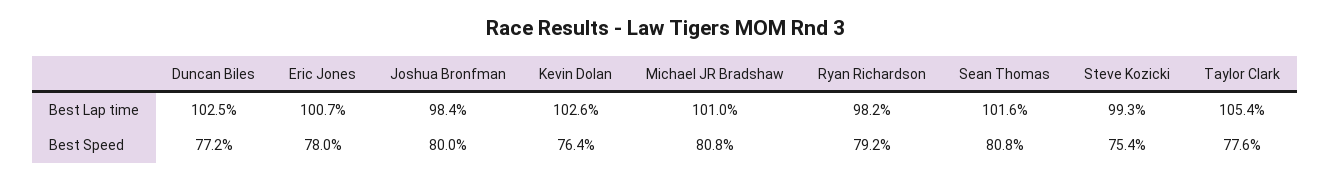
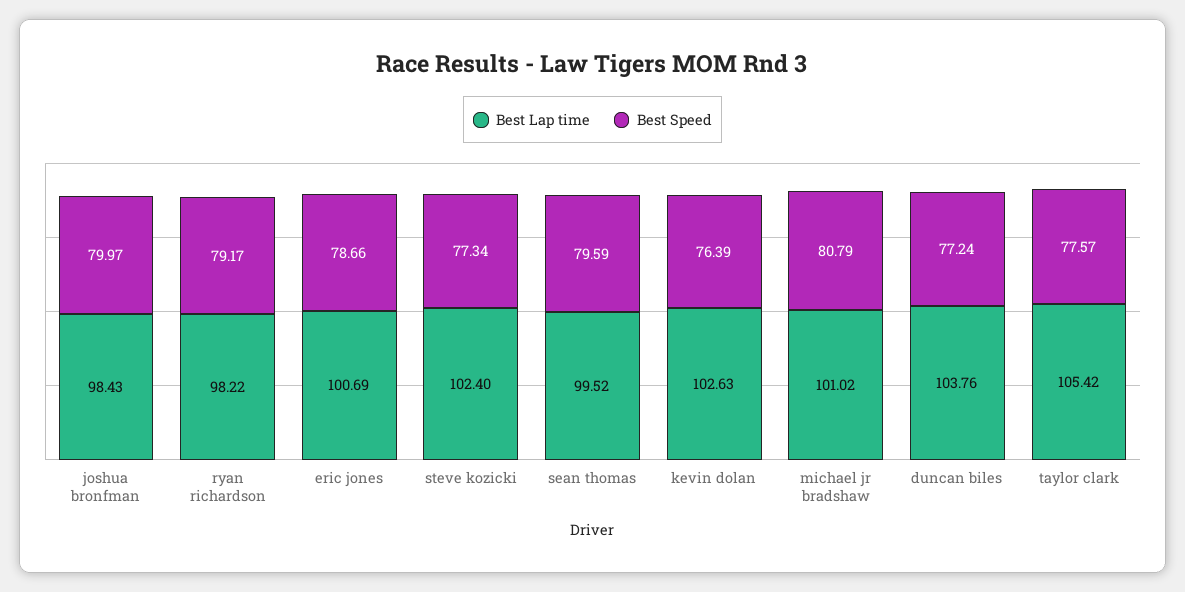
Best Lap time, Duncan Biles: 102.5 -> 103.76
Best Lap time, Sean Thomas: 101.6 -> 99.52
Best Lap time, Steve Kozicki: 99.3 -> 102.4
Best Speed, Eric Jones: 78 -> 78.66
Best Speed, Sean Thomas: 80.8 -> 79.59
Best Speed, Steve Kozicki: 75.4 -> 77.34

